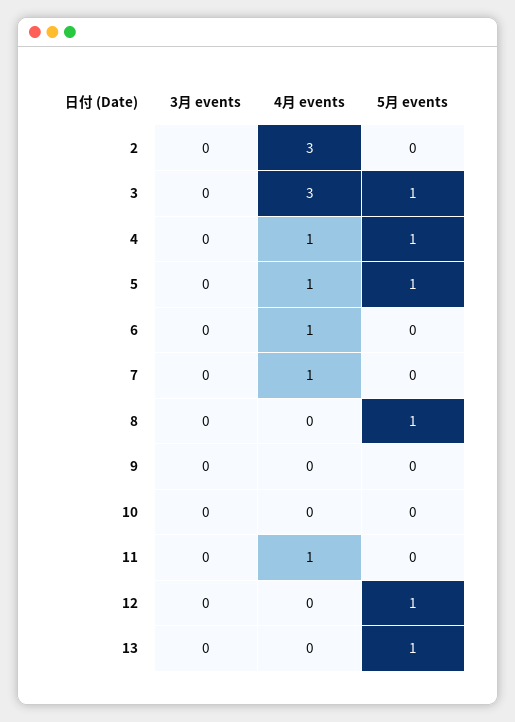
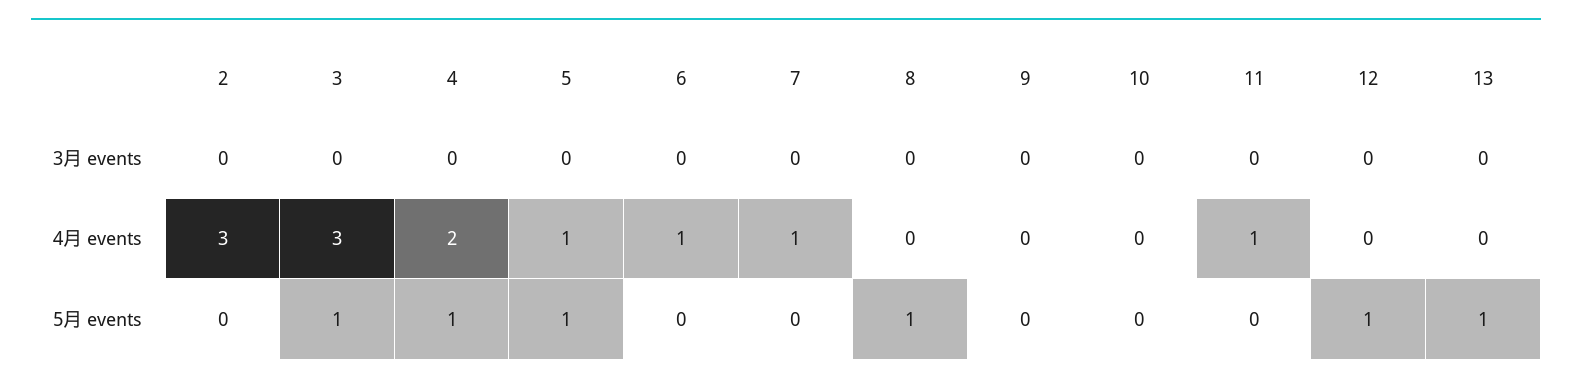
4月 events, 4: 1 -> 2

